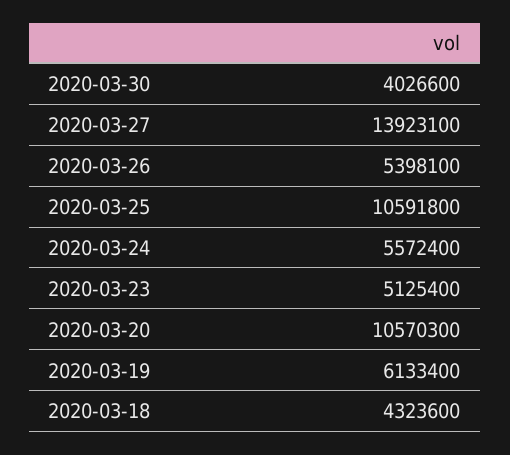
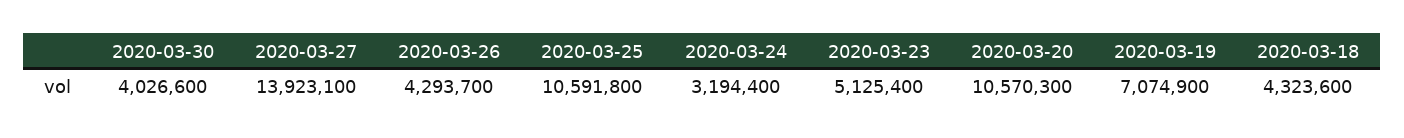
2020-03-26: 5398100 -> 4293700
2020-03-24: 5572400 -> 3194400
2020-03-19: 6133400 -> 7074900

